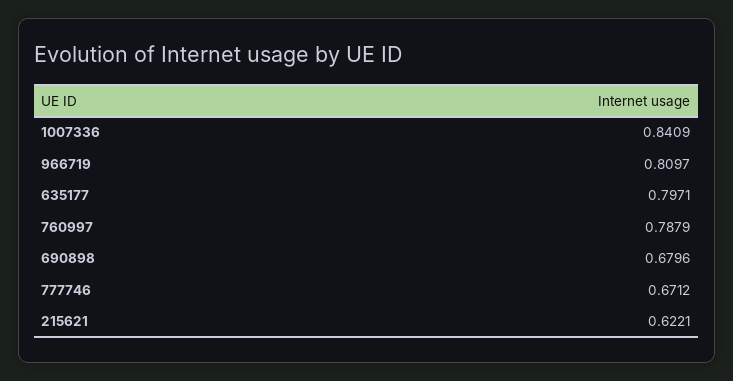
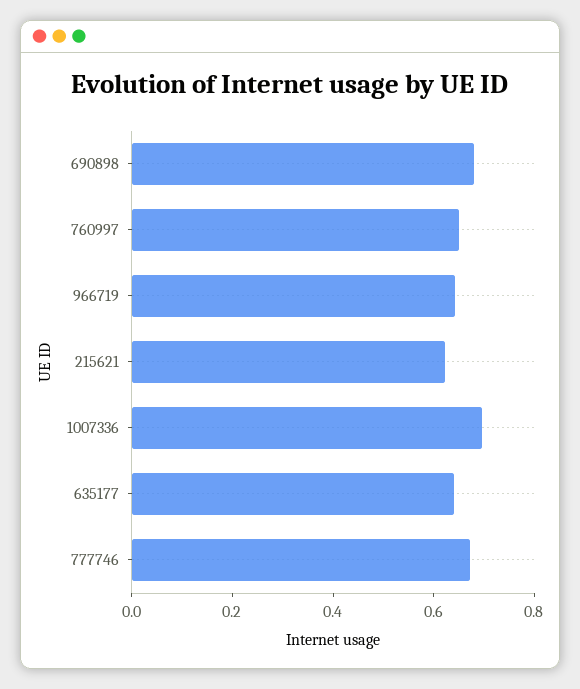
1007336: 0.8409 -> 0.7
966719: 0.8097 -> 0.65
635177: 0.7971 -> 0.65
760997: 0.7879 -> 0.65

